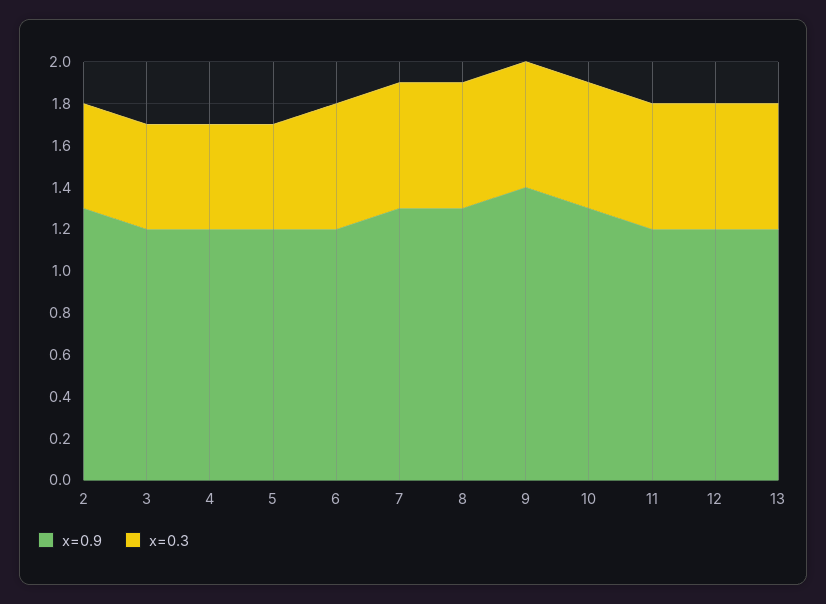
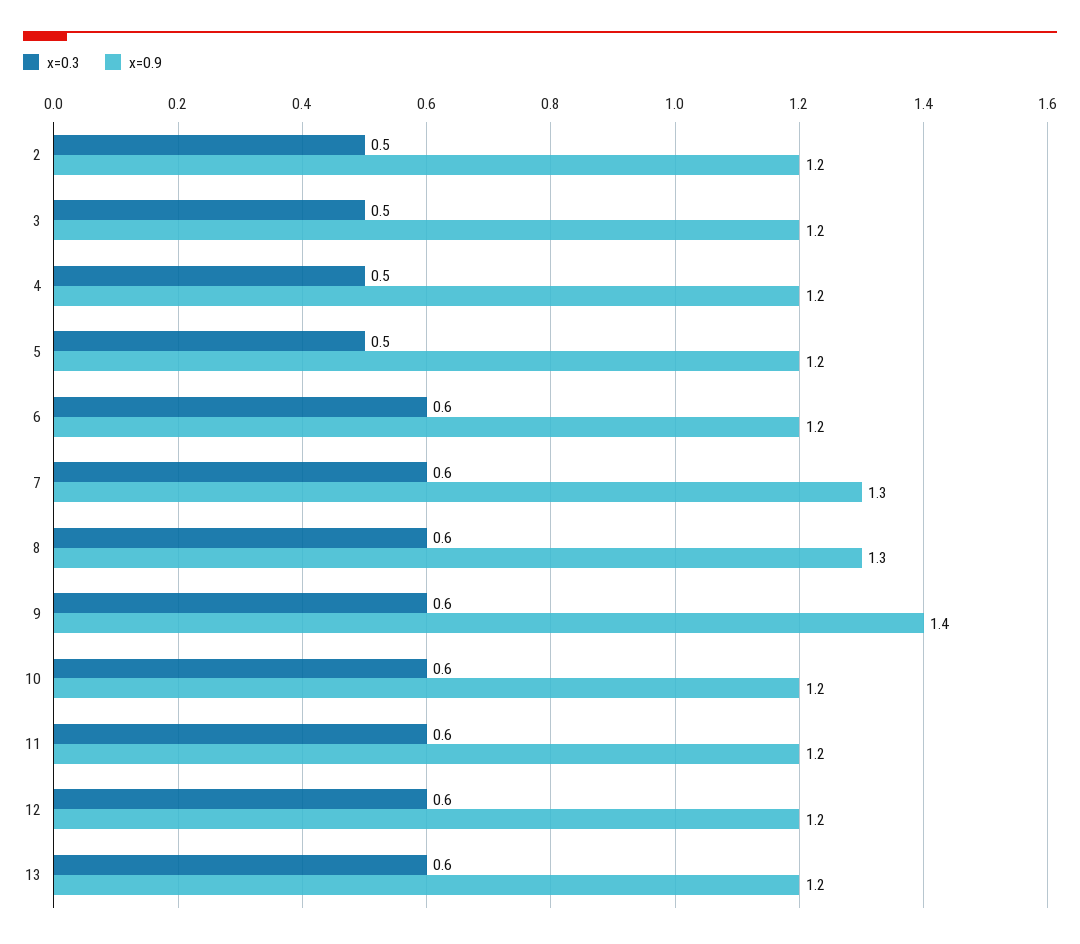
x=0.9, 2: 1.3 -> 1.2
x=0.9, 10: 1.3 -> 1.2

